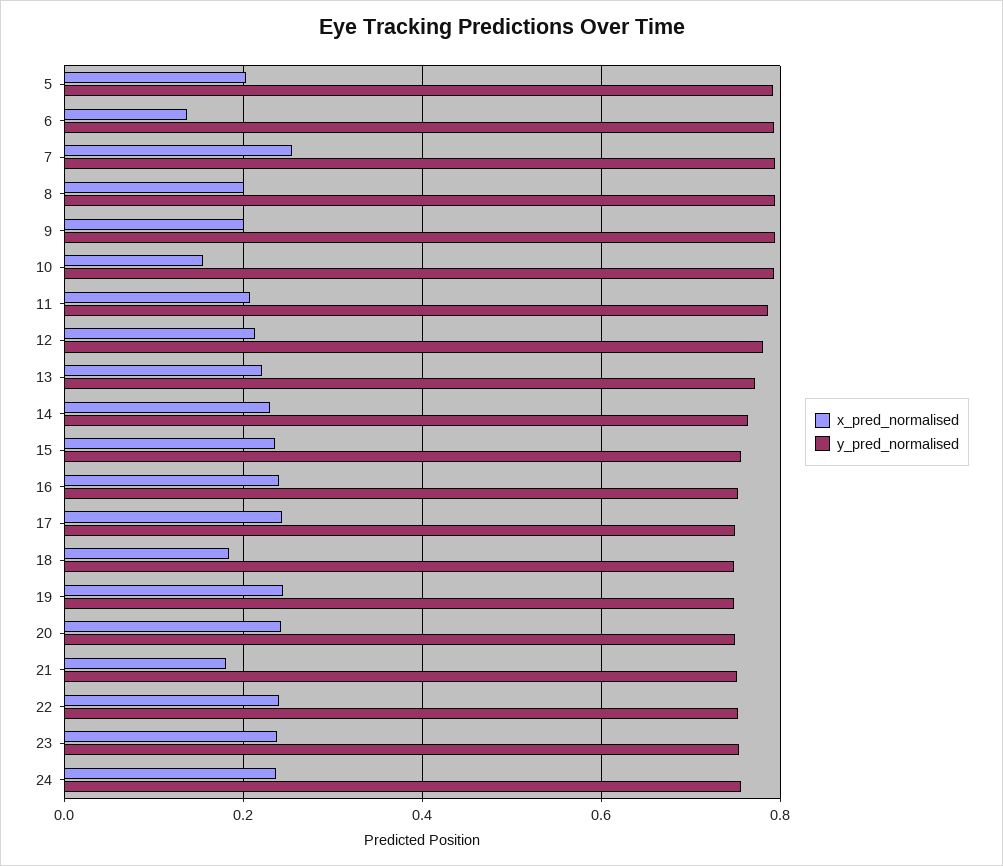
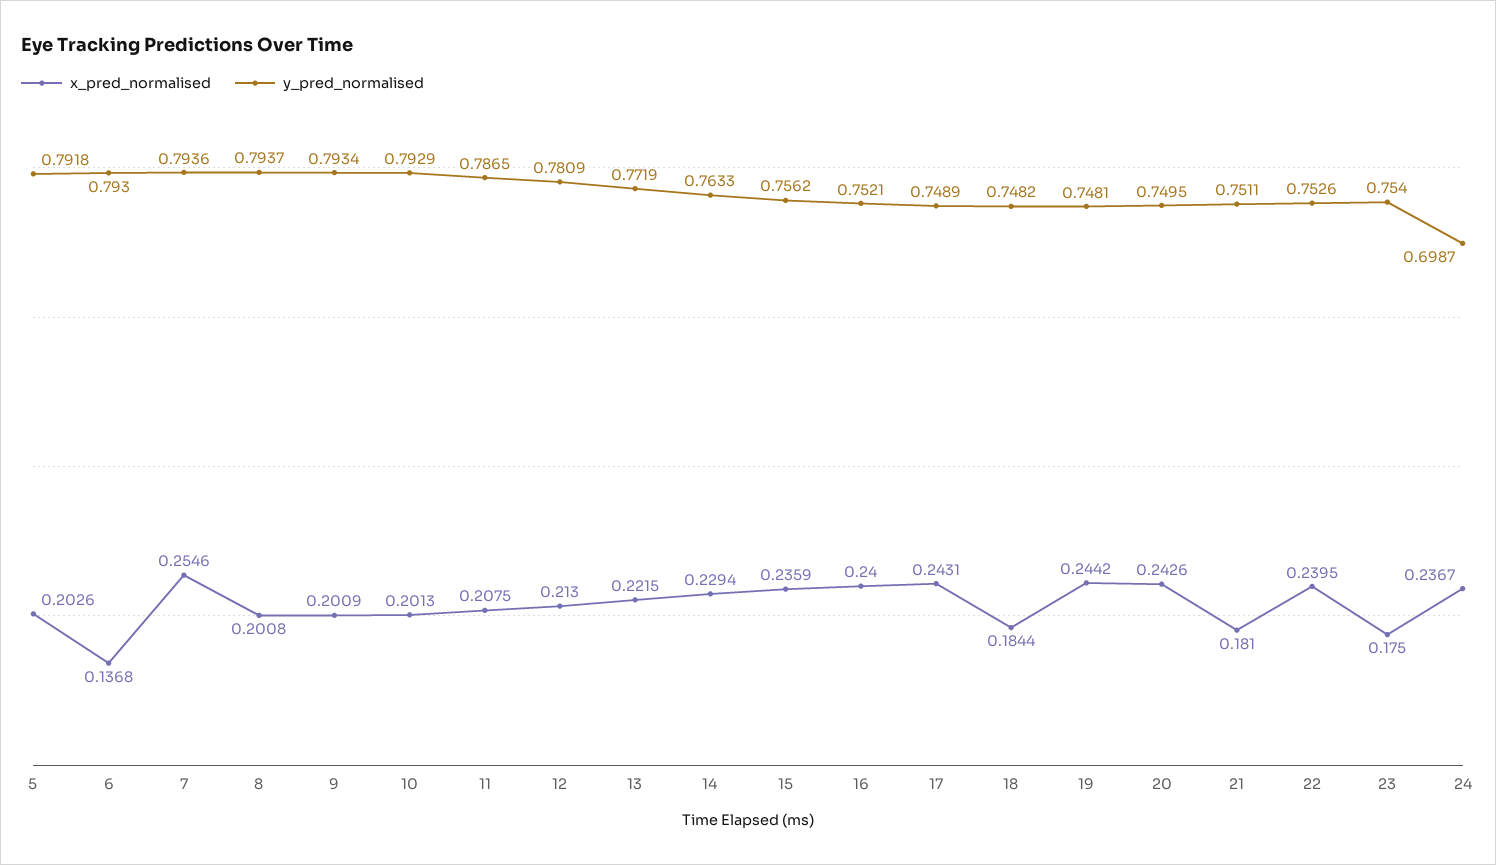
x_pred_normalised, 10: 0.16 -> 0.2013
x_pred_normalised, 23: 0.24 -> 0.175
y_pred_normalised, 24: 0.76 -> 0.6987

